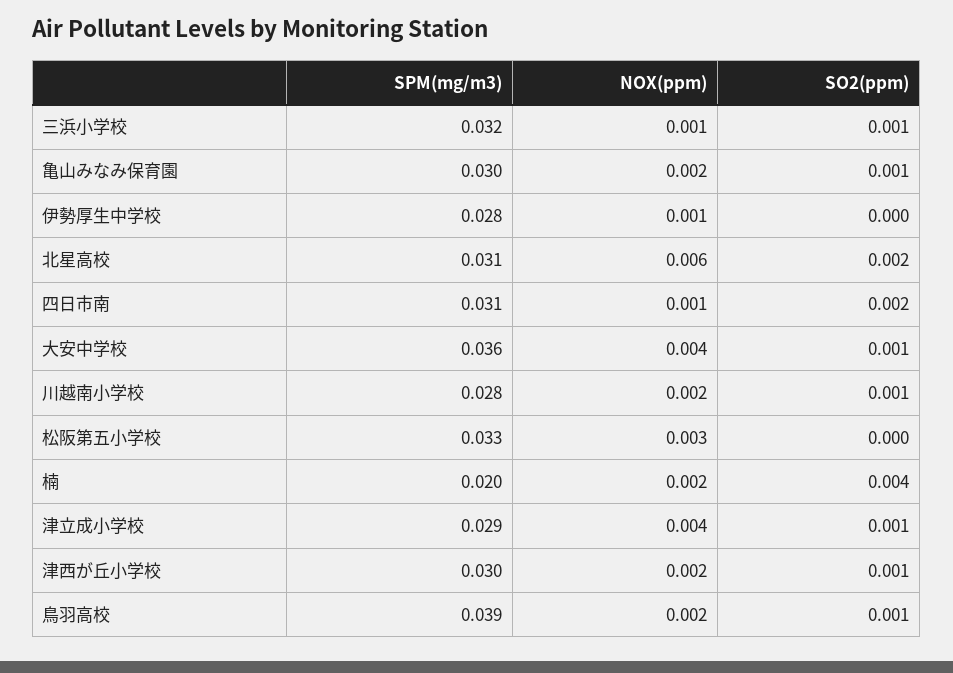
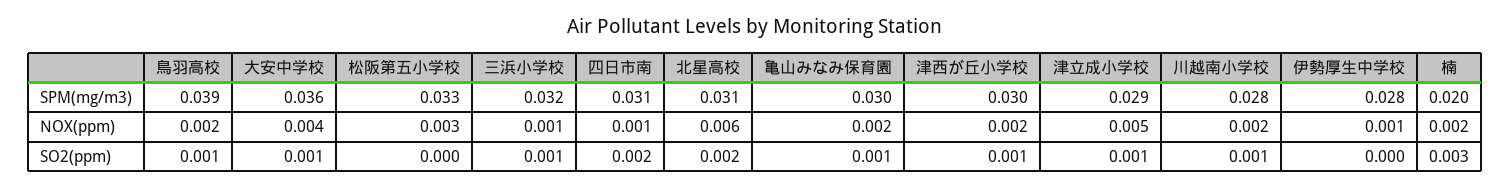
SO2(ppm), 楠: 0.004 -> 0.003
NOX(ppm), 津立成小学校: 0.004 -> 0.005

